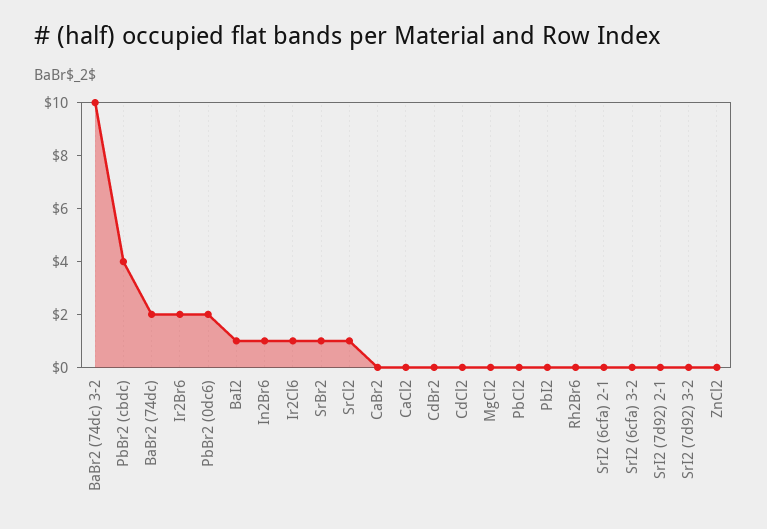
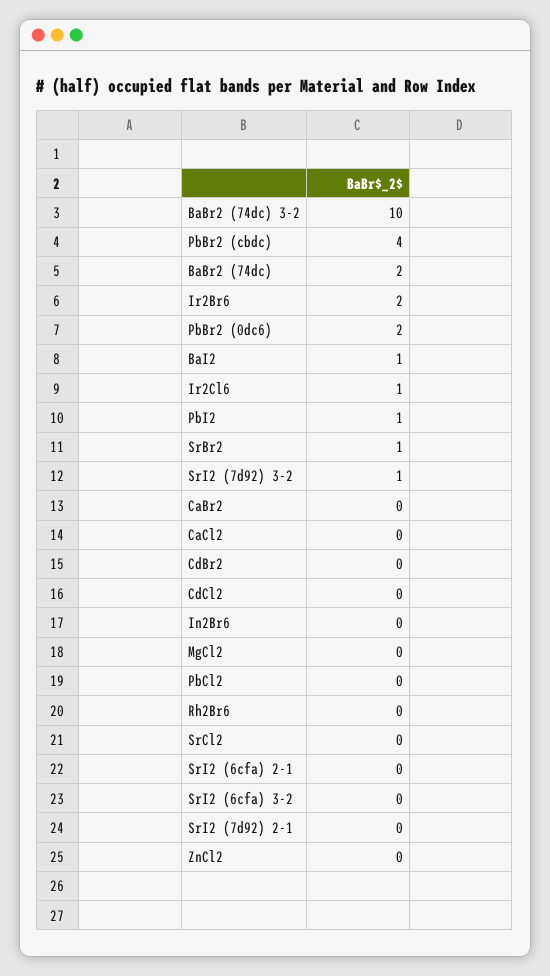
In2Br6: 1 -> 0
SrCl2: 1 -> 0
PbI2: 0 -> 1
SrI2 (7d92) 3-2: 0 -> 1

